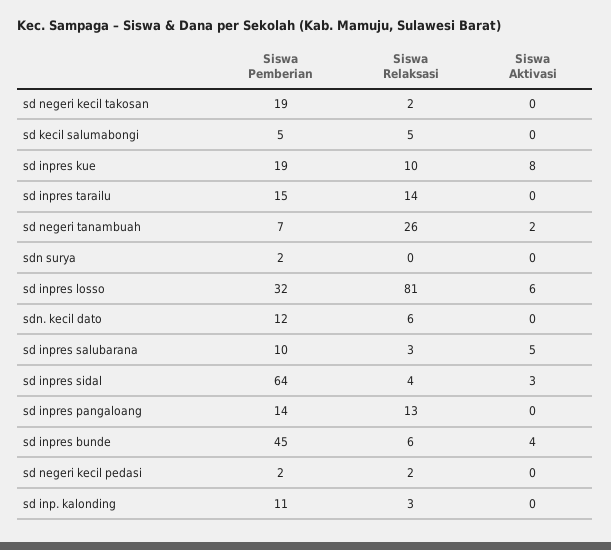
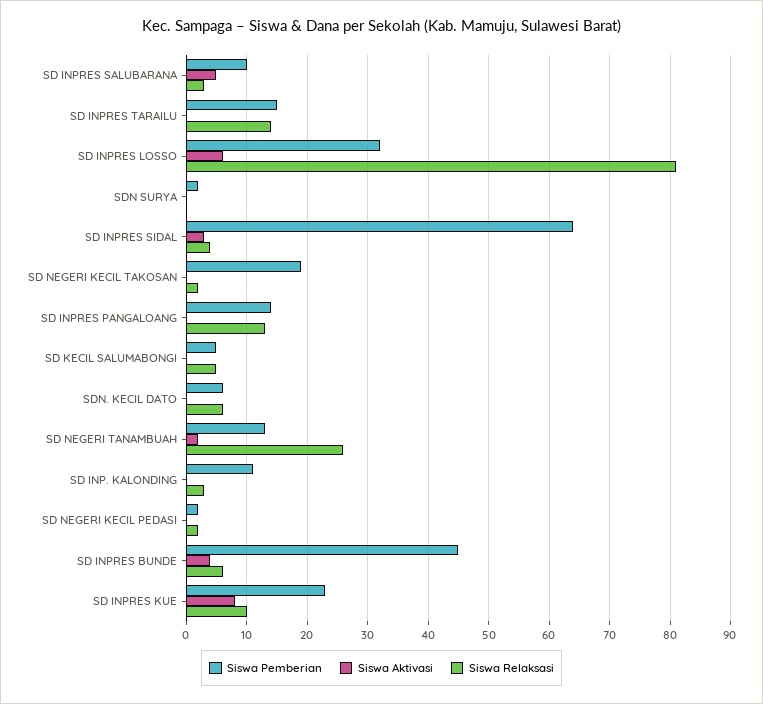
Siswa Pemberian, sd inpres kue: 19 -> 23
Siswa Pemberian, sd negeri tanambuah: 7 -> 13
Siswa Pemberian, sdn. kecil dato: 12 -> 6

